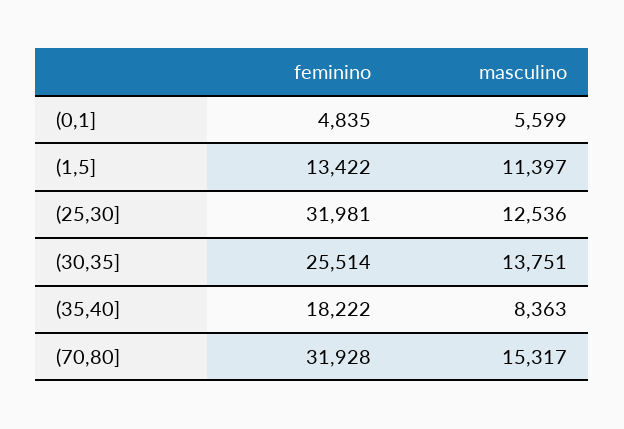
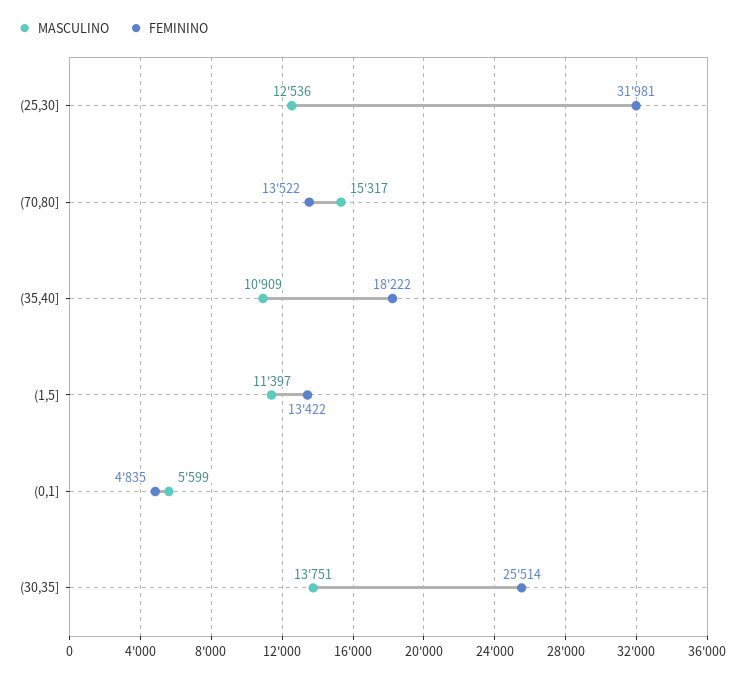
masculino, (35,40]: 8363 -> 10909
feminino, (70,80]: 31928 -> 13522

